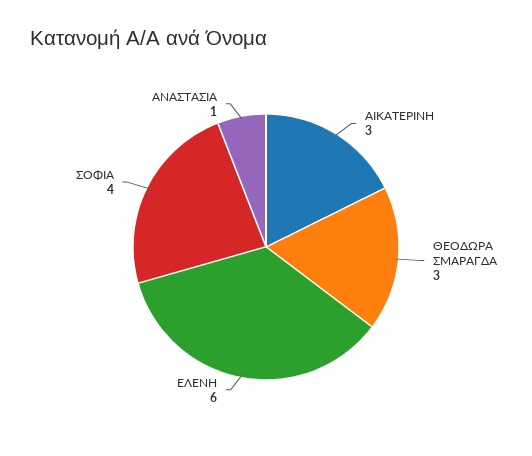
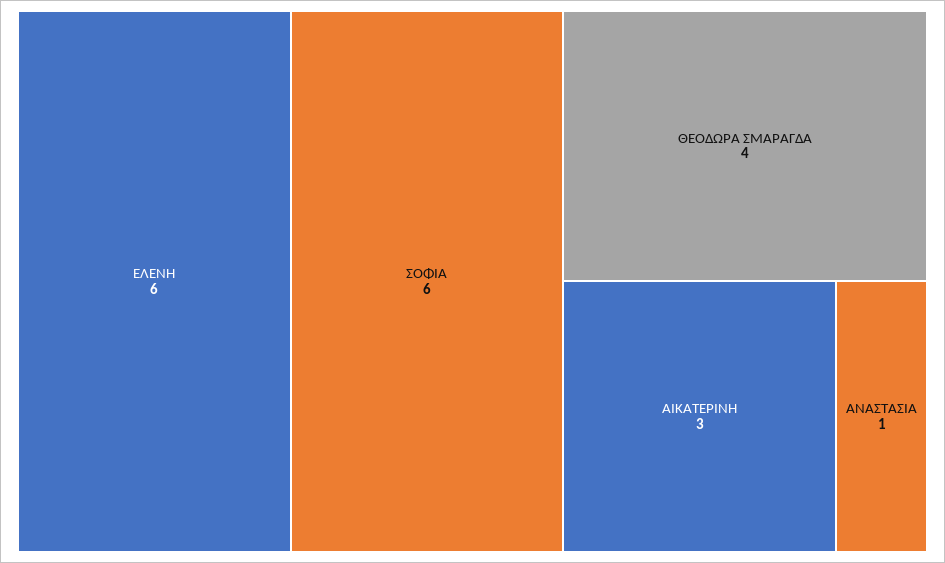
ΘΕΟΔΩΡΑ ΣΜΑΡΑΓΔΑ: 3 -> 4
ΣΟΦΙΑ: 4 -> 6

